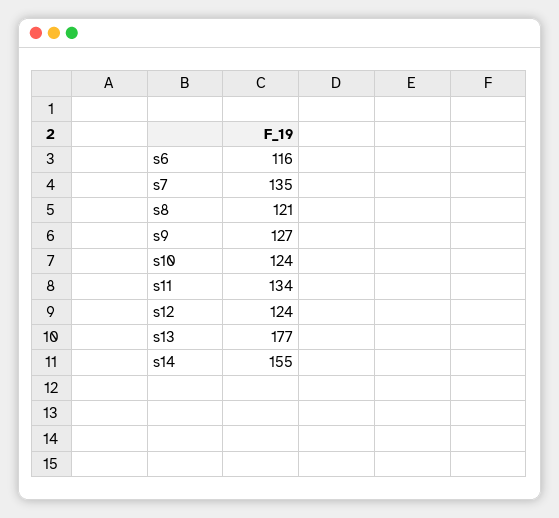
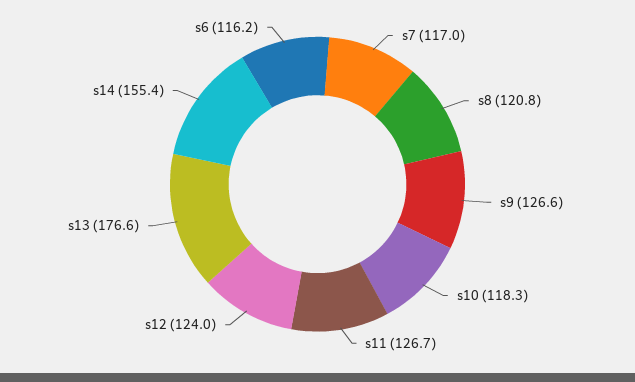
s7: 135 -> 117
s10: 124 -> 118.3
s11: 134 -> 126.7

